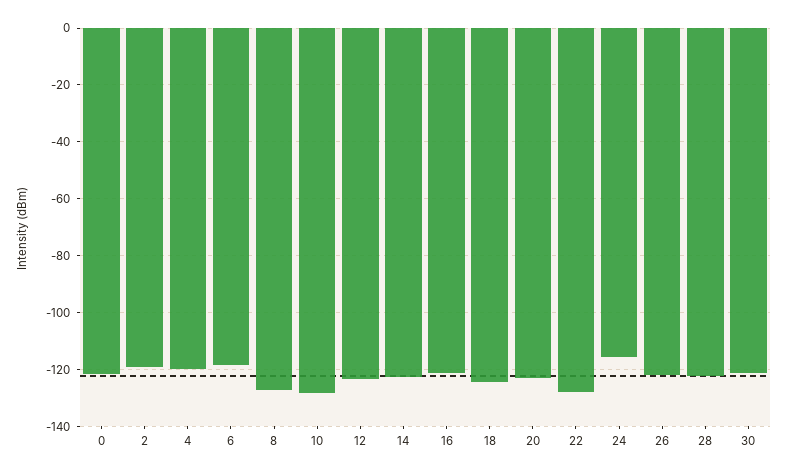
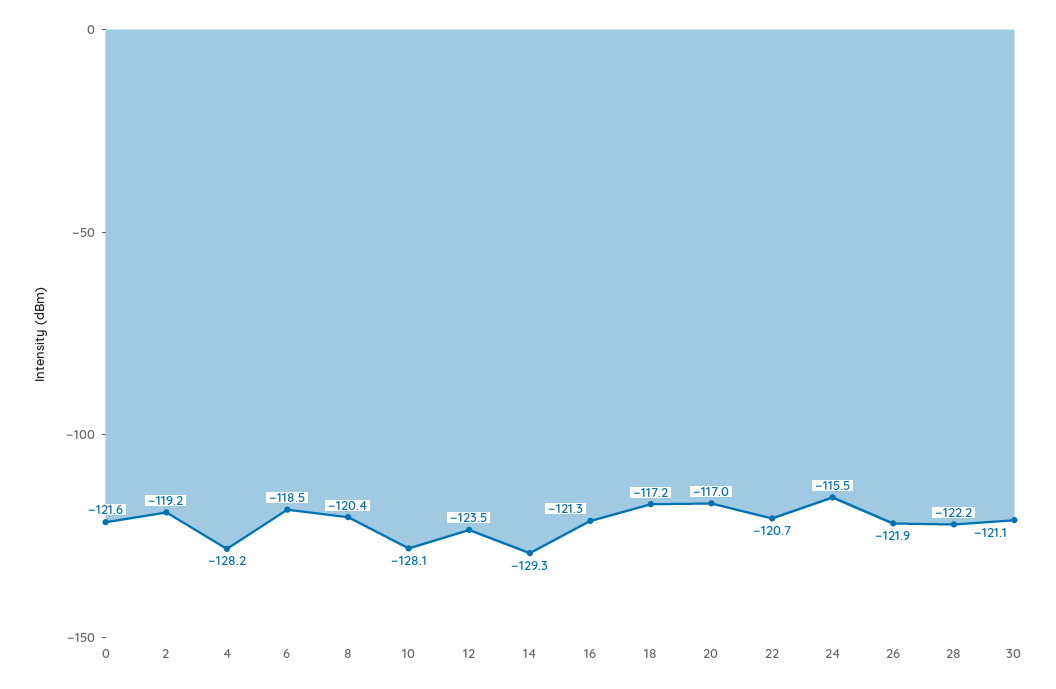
4: -120 -> -128.2
8: -127.5 -> -120.4
14: -122.5 -> -129.3
18: -125 -> -117.2
20: -122.5 -> -117
22: -127.5 -> -120.7

